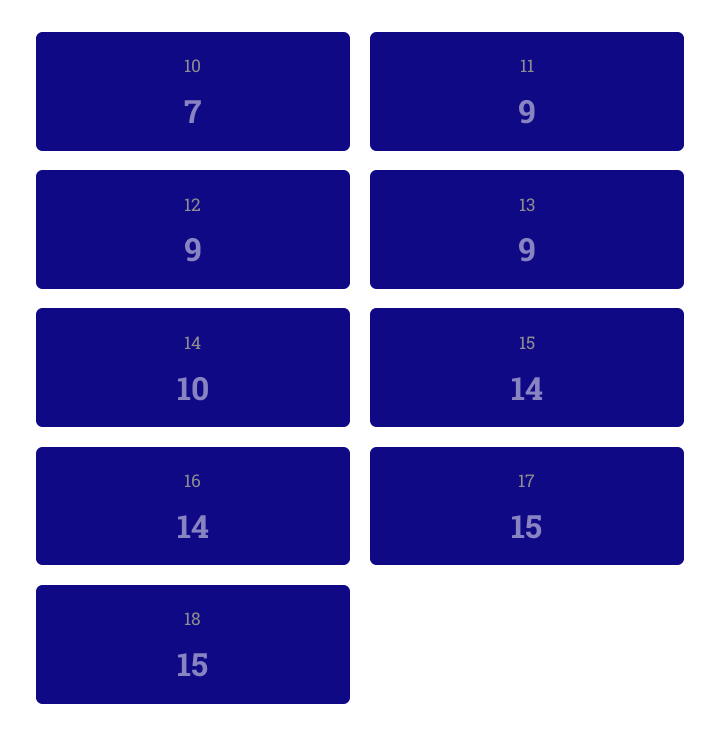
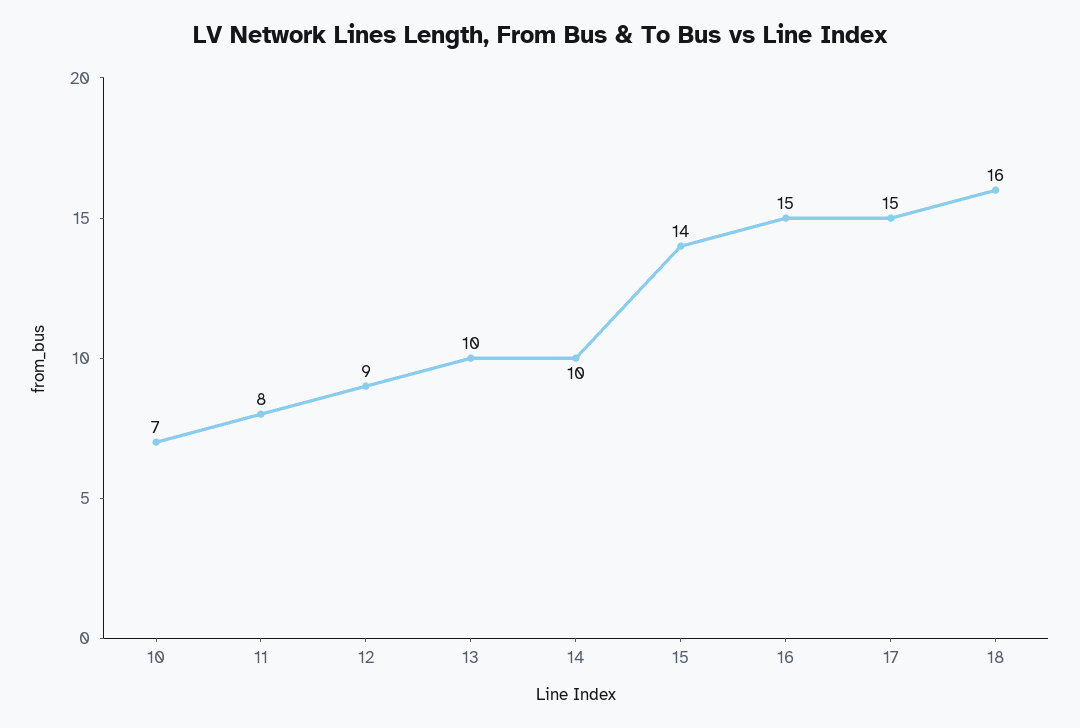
11: 9 -> 8
13: 9 -> 10
16: 14 -> 15
18: 15 -> 16

